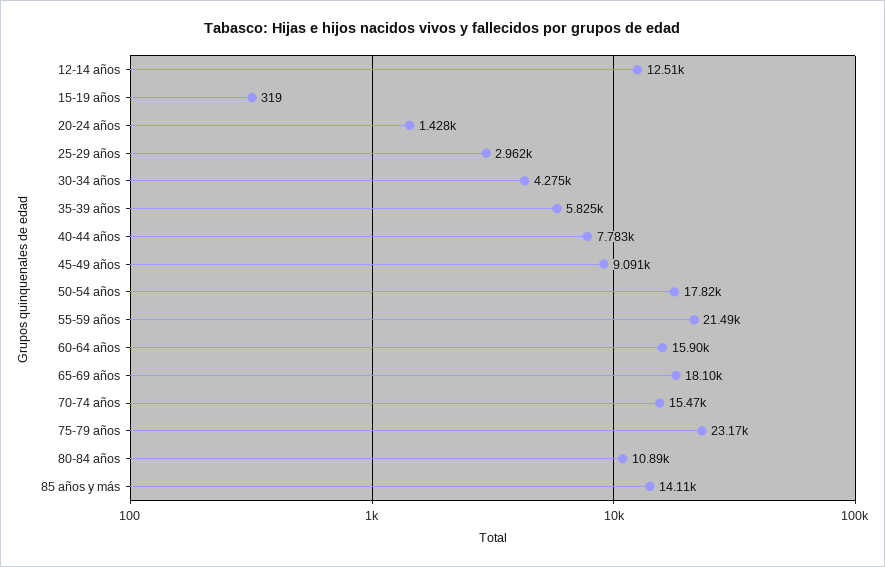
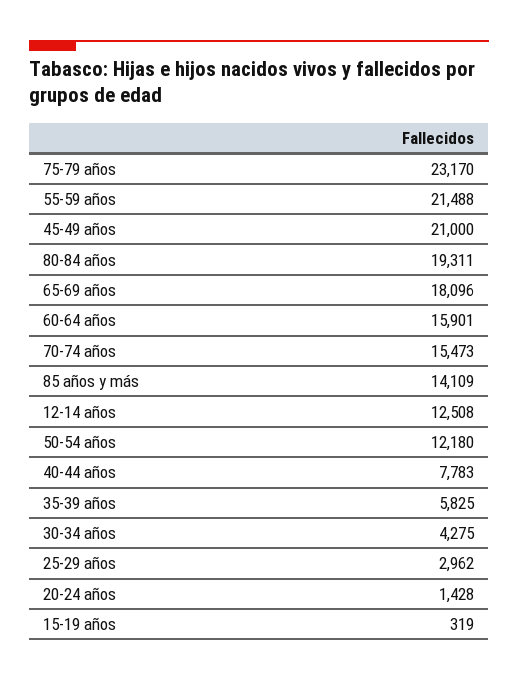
45-49 años: 9091 -> 21000
50-54 años: 17820 -> 12180
80-84 años: 10890 -> 19311

